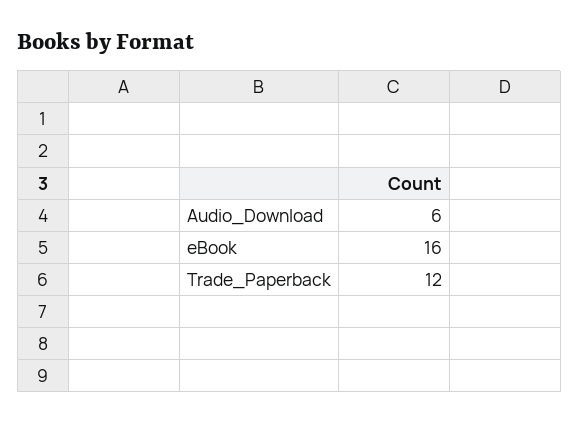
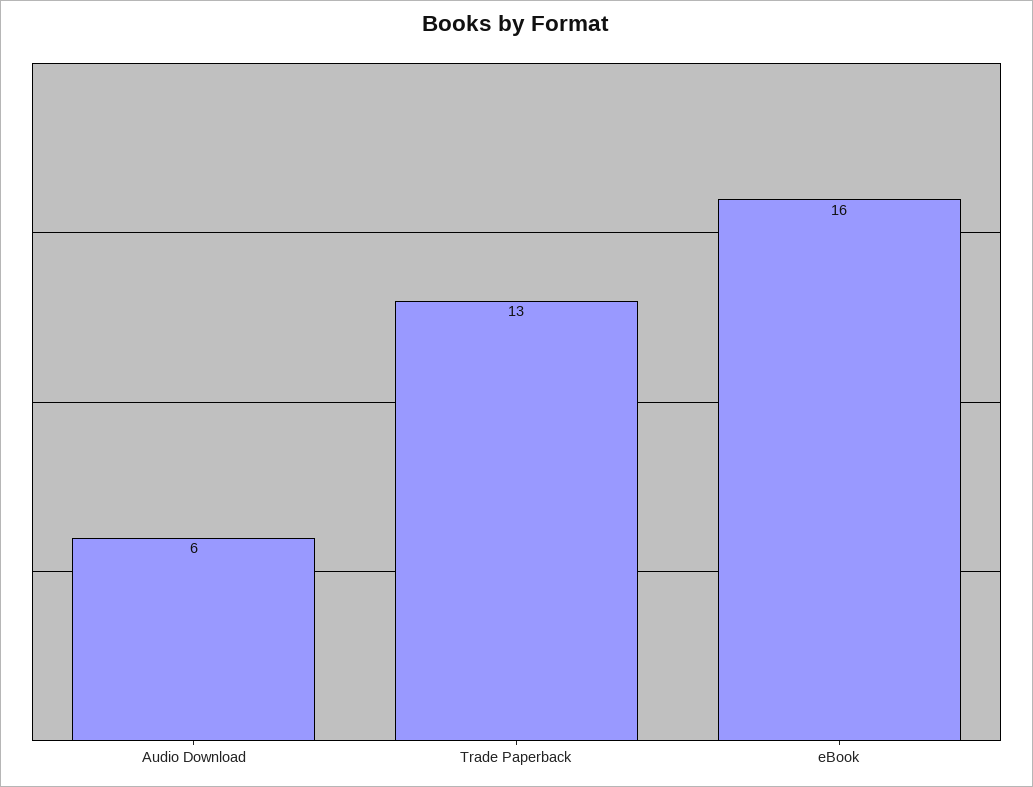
Trade_Paperback: 12 -> 13

